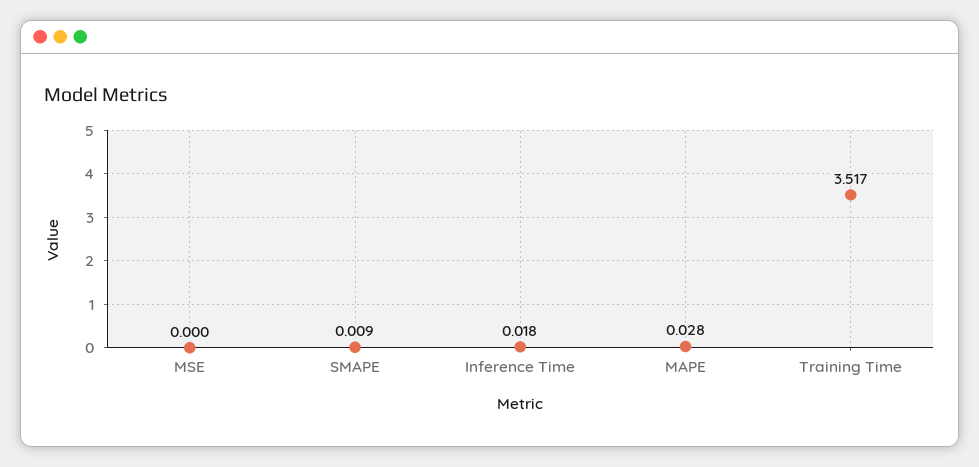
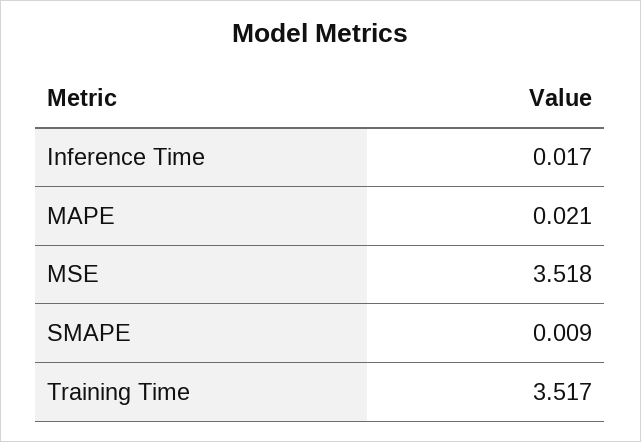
MSE: 0 -> 3.518
Inference Time: 0.018 -> 0.017
MAPE: 0.028 -> 0.021

